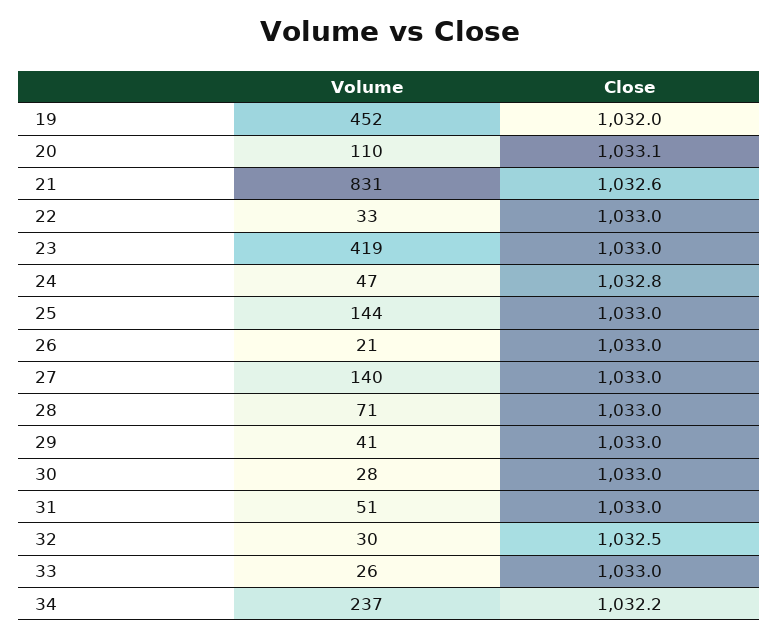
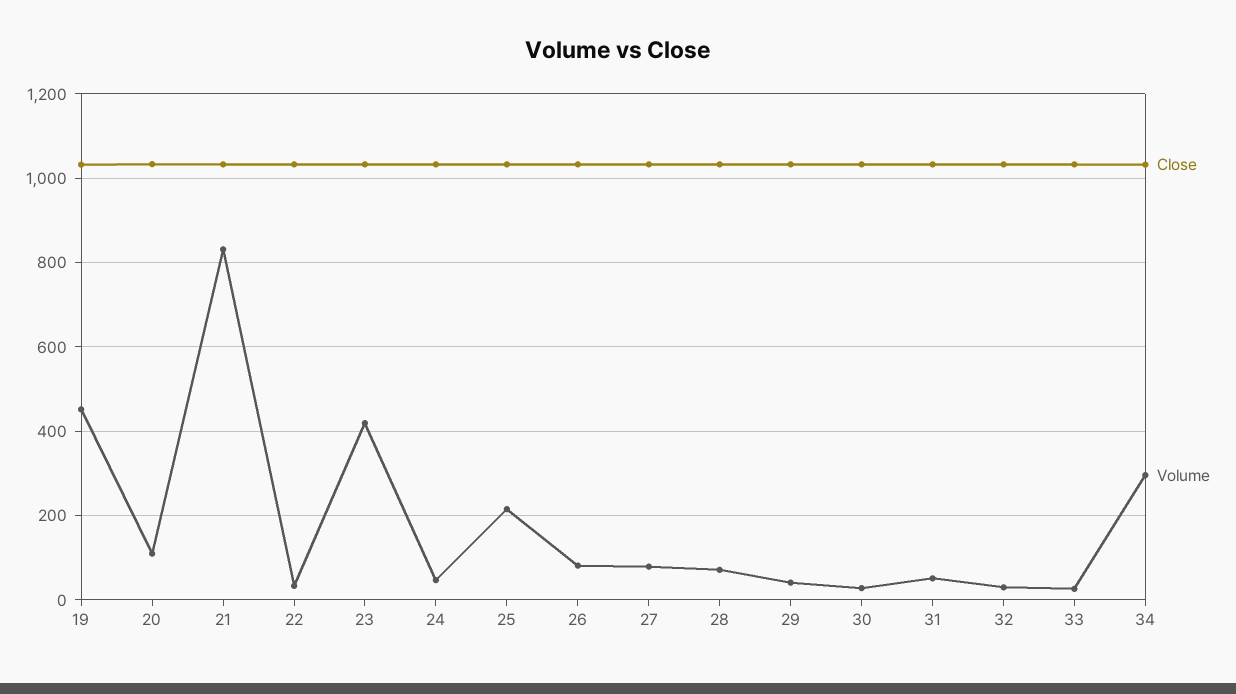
Volume, 25: 144 -> 220
Volume, 26: 21 -> 80
Volume, 27: 140 -> 80
Volume, 34: 237 -> 300

